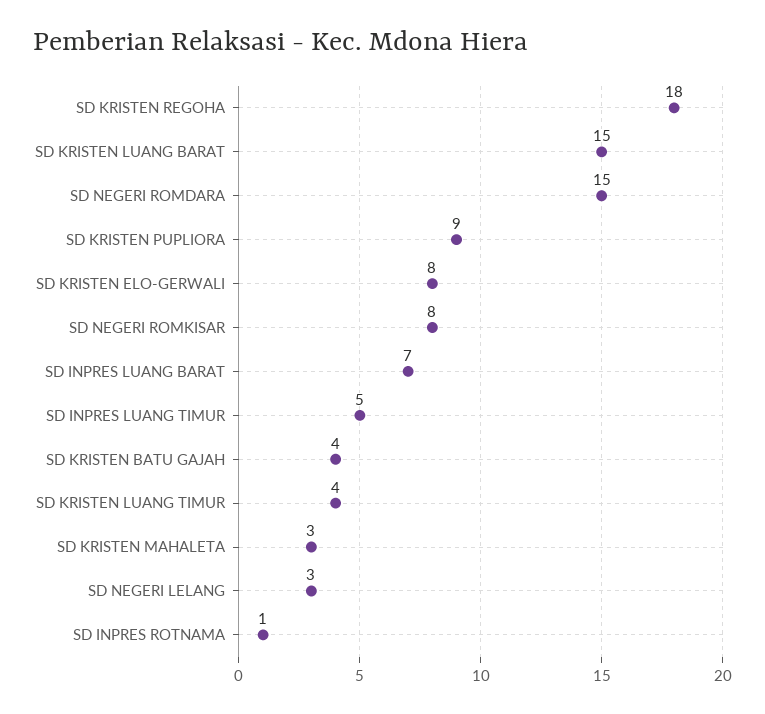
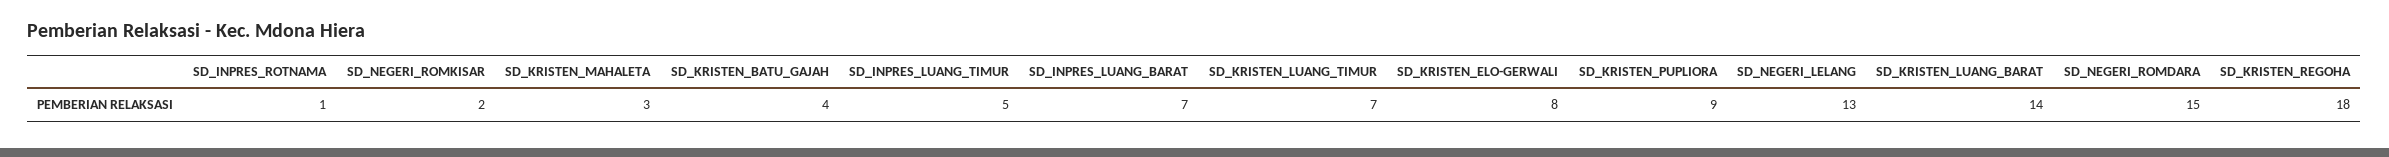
SD KRISTEN LUANG BARAT: 15 -> 14
SD NEGERI ROMKISAR: 8 -> 2
SD KRISTEN LUANG TIMUR: 4 -> 7
SD NEGERI LELANG: 3 -> 13

